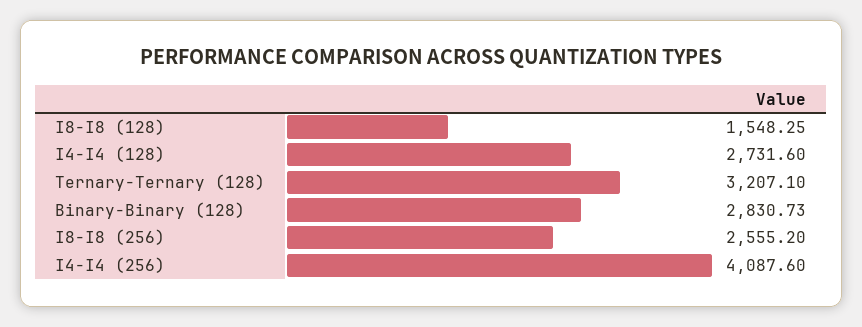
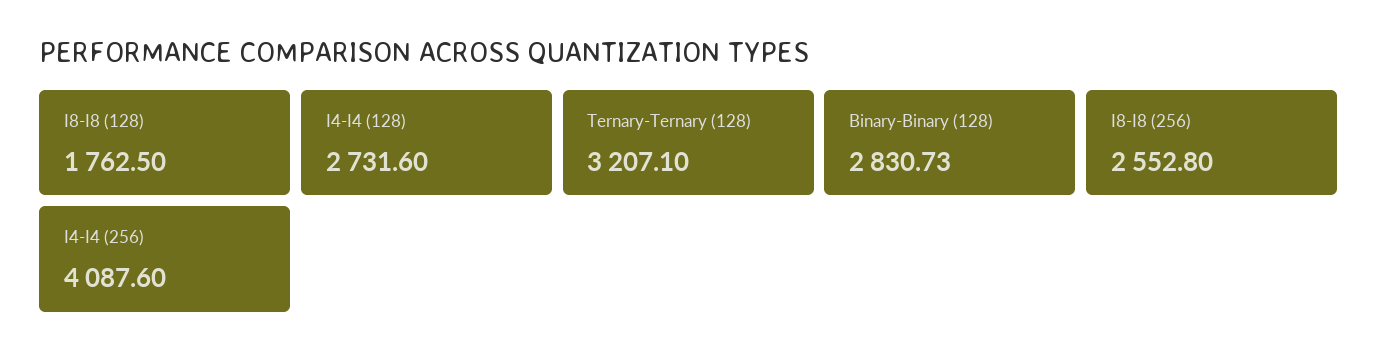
I8-I8 (128): 1548.25 -> 1762.5
I8-I8 (256): 2555.2 -> 2552.8

